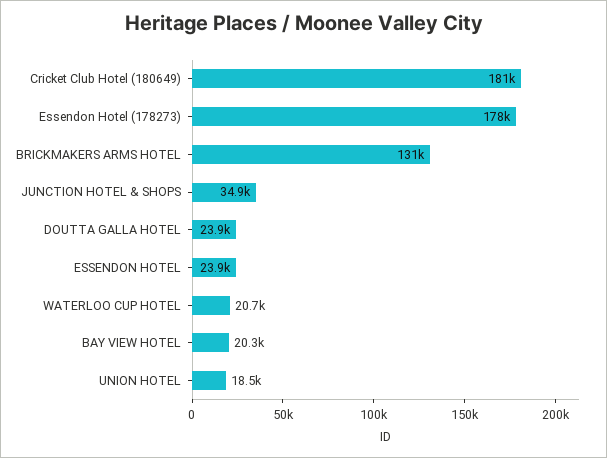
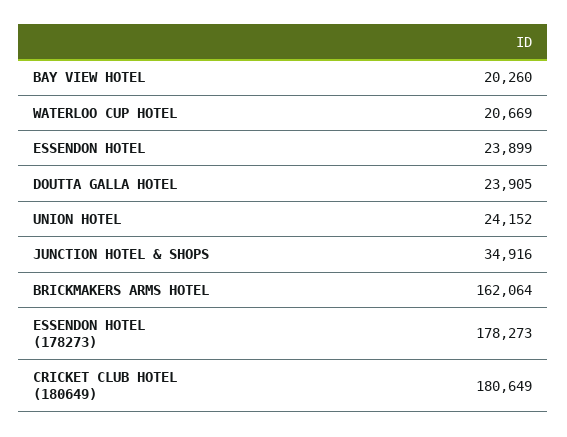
BRICKMAKERS ARMS HOTEL: 131000 -> 162064
UNION HOTEL: 18500 -> 24152

